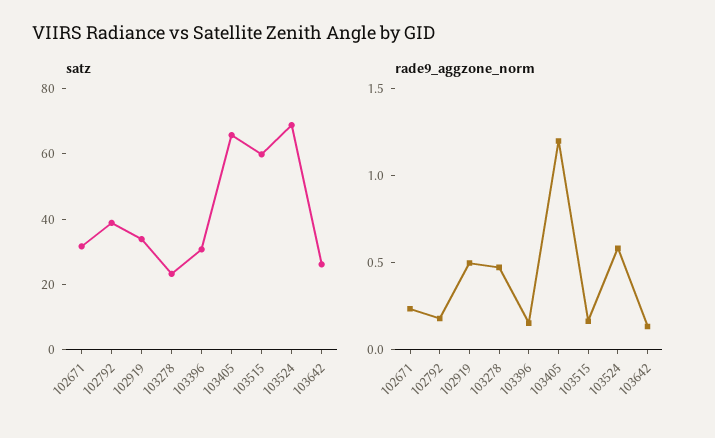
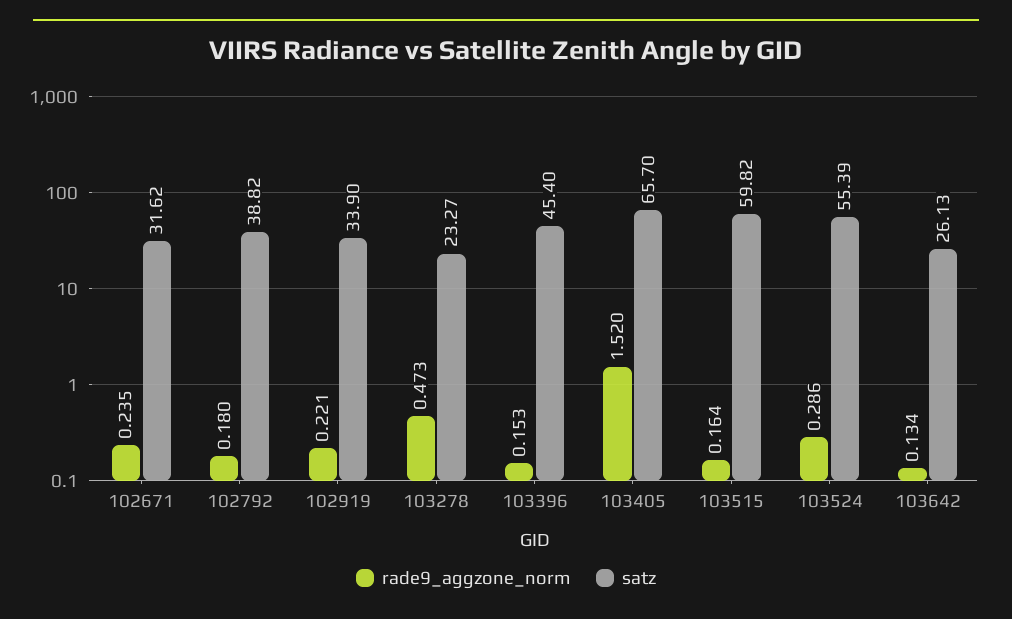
satz, 103396: 30 -> 45.4
satz, 103524: 70 -> 55.39
rade9_aggzone_norm, 102919: 0.5 -> 0.221
rade9_aggzone_norm, 103405: 1.2 -> 1.52
rade9_aggzone_norm, 103524: 0.6 -> 0.286

